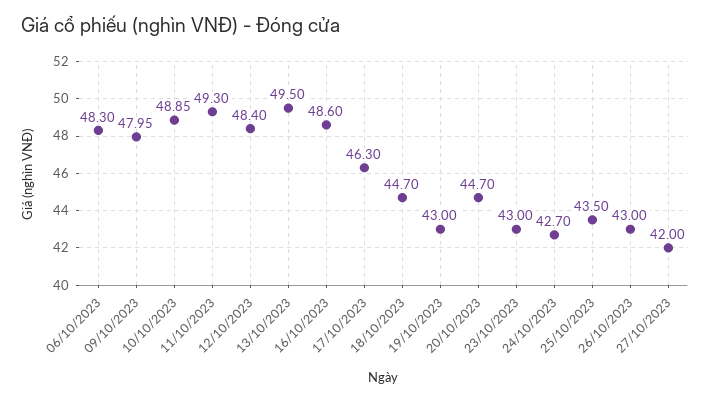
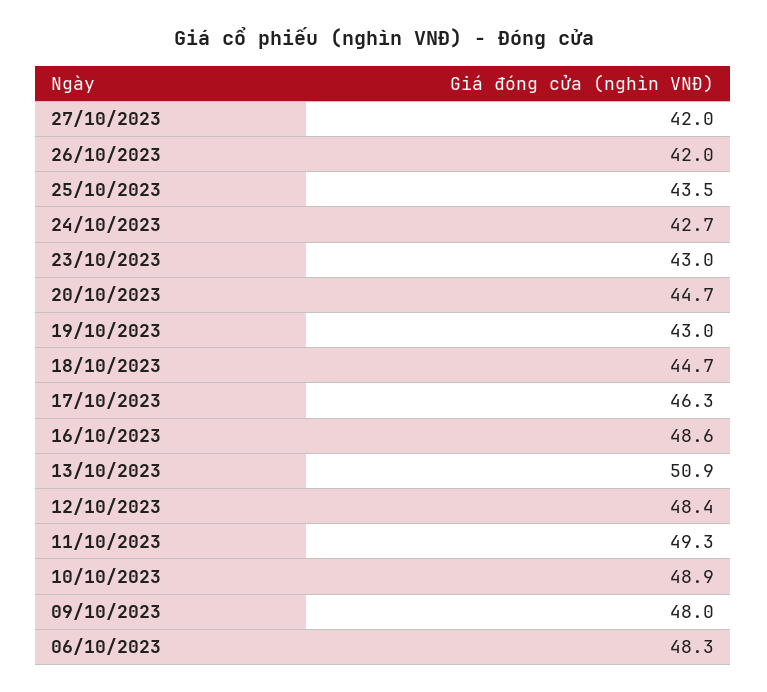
13/10/2023: 49.5 -> 50.9
26/10/2023: 43 -> 42

